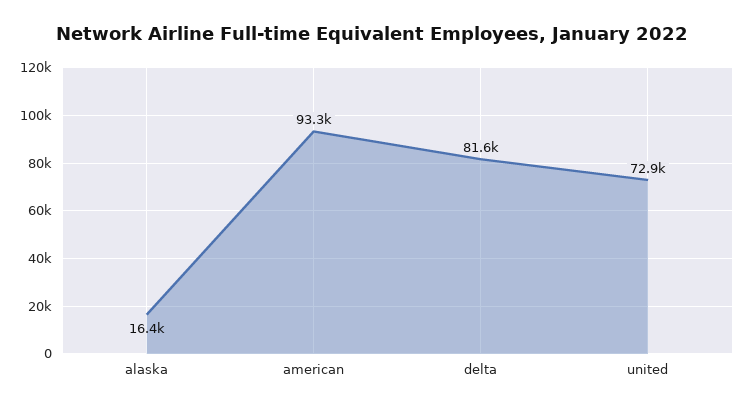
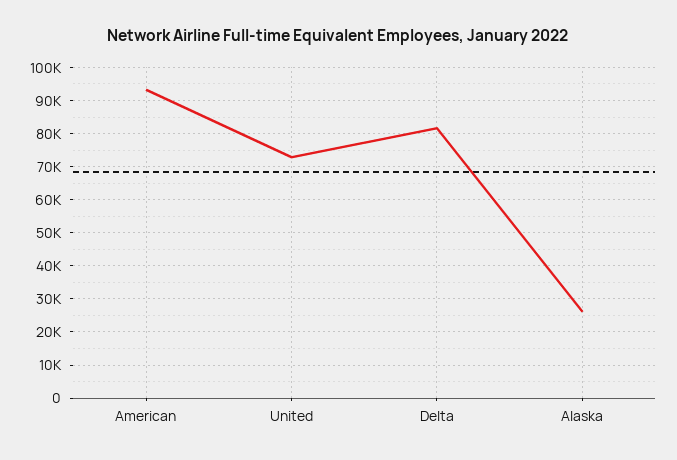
alaska: 16400 -> 26000

